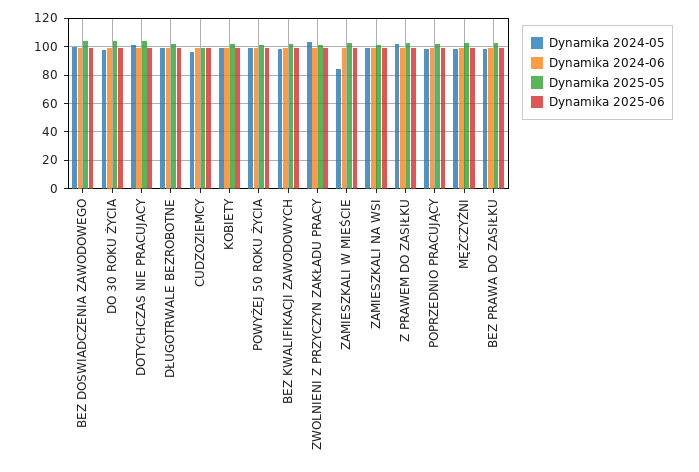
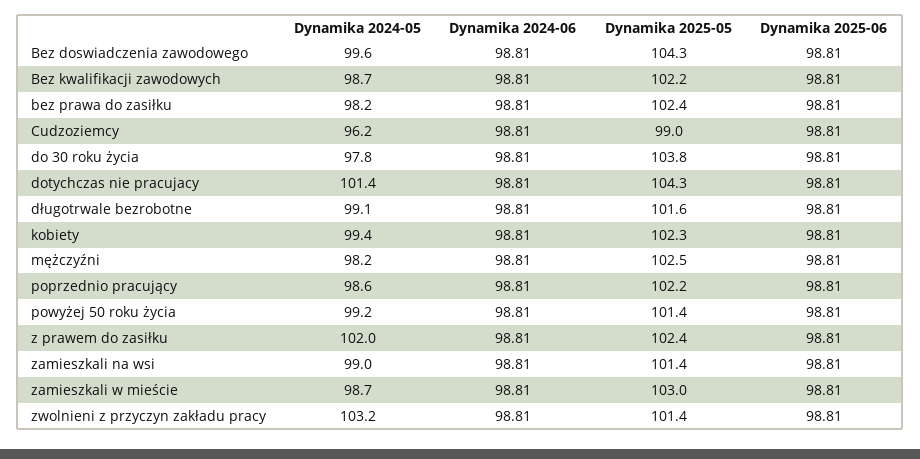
Dynamika 2024-05, ZAMIESZKALI W MIEŚCIE: 85 -> 98.7

